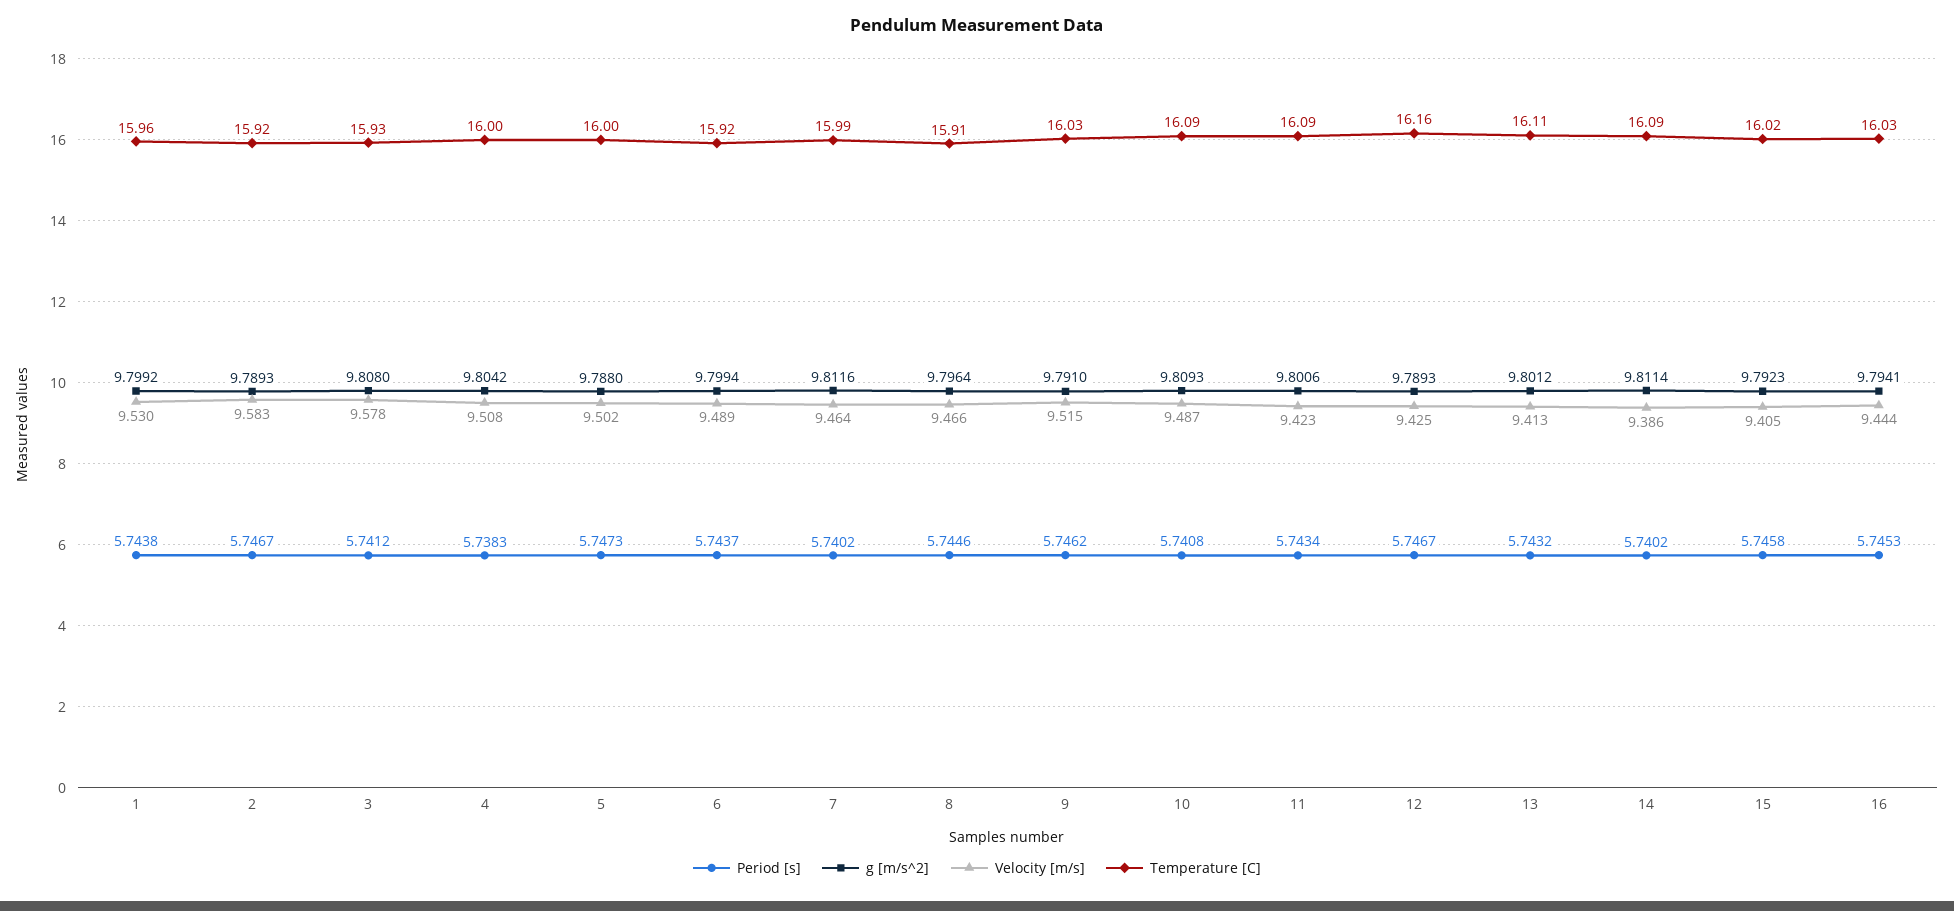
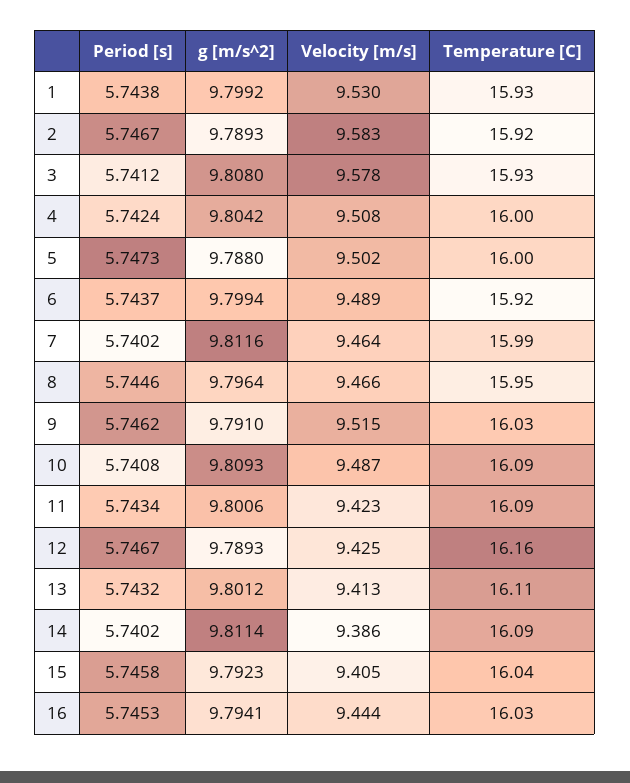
Temperature [C], 1: 15.96 -> 15.93
Period [s], 4: 5.7383 -> 5.7424
Temperature [C], 8: 15.91 -> 15.95
Temperature [C], 15: 16.02 -> 16.04

